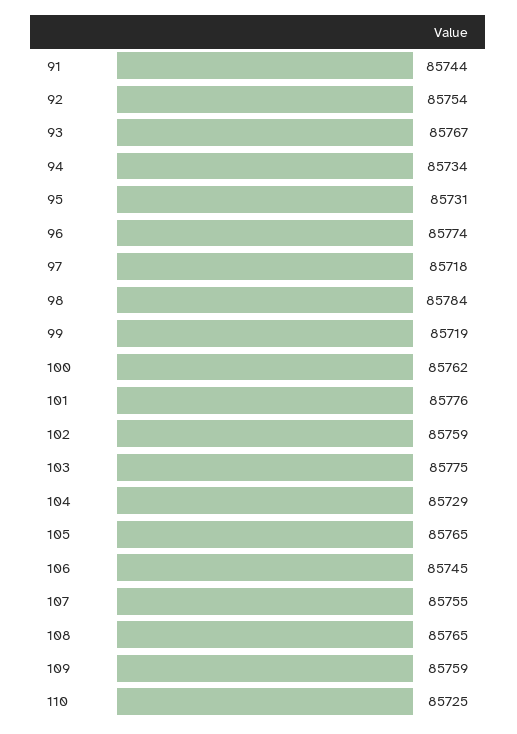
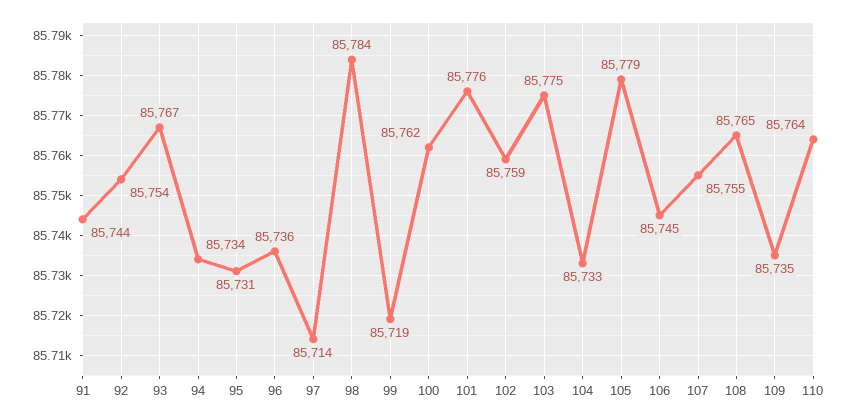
96: 85774 -> 85736
97: 85718 -> 85714
104: 85729 -> 85733
105: 85765 -> 85779
109: 85759 -> 85735
110: 85725 -> 85764

